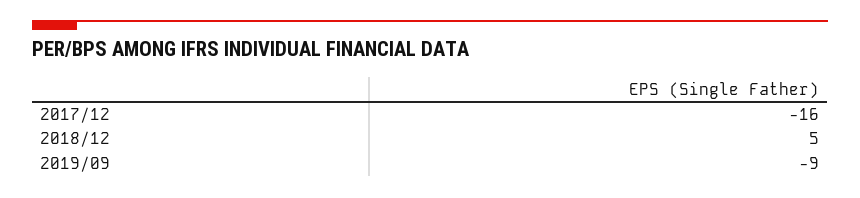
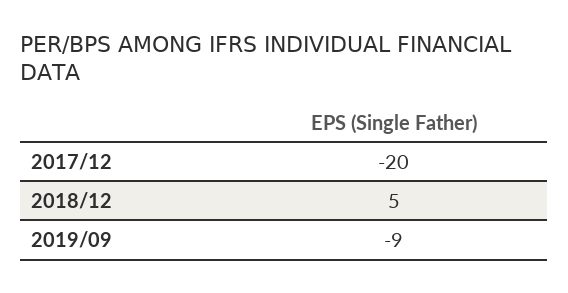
2017/12: -16 -> -20

